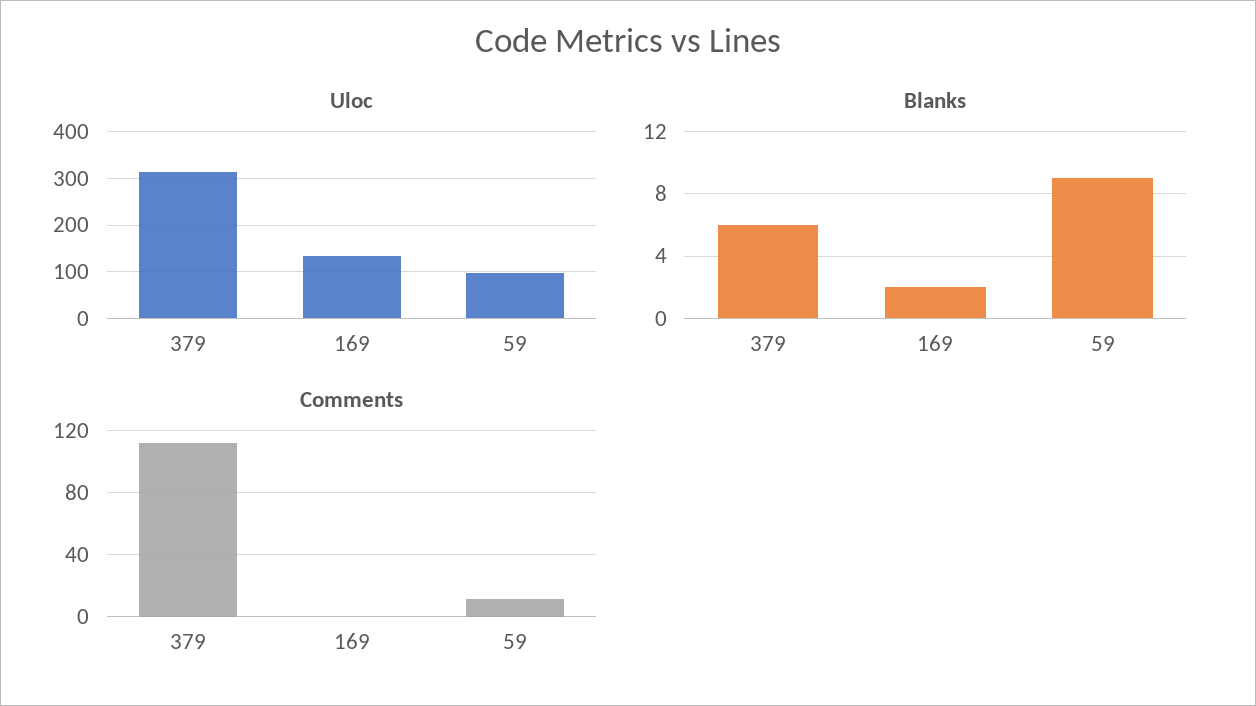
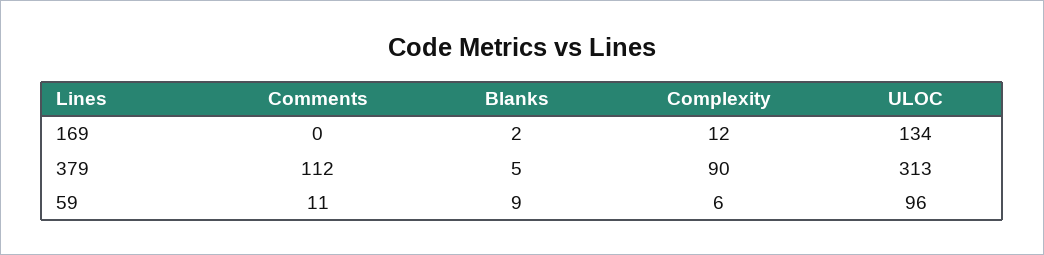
Blanks, 379: 6 -> 5
Complexity, 169: none -> 12
Complexity, 379: none -> 90
Complexity, 59: none -> 6

